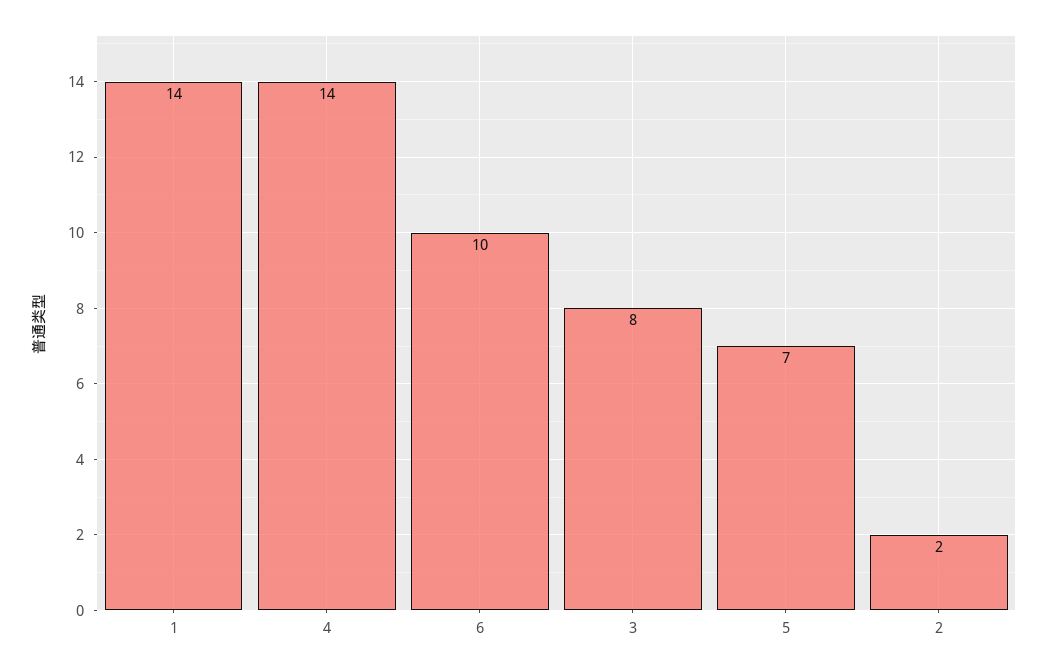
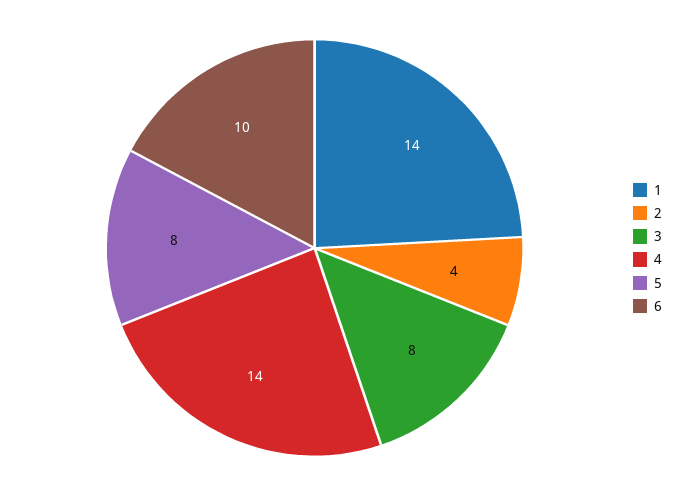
5: 7 -> 8
2: 2 -> 4

